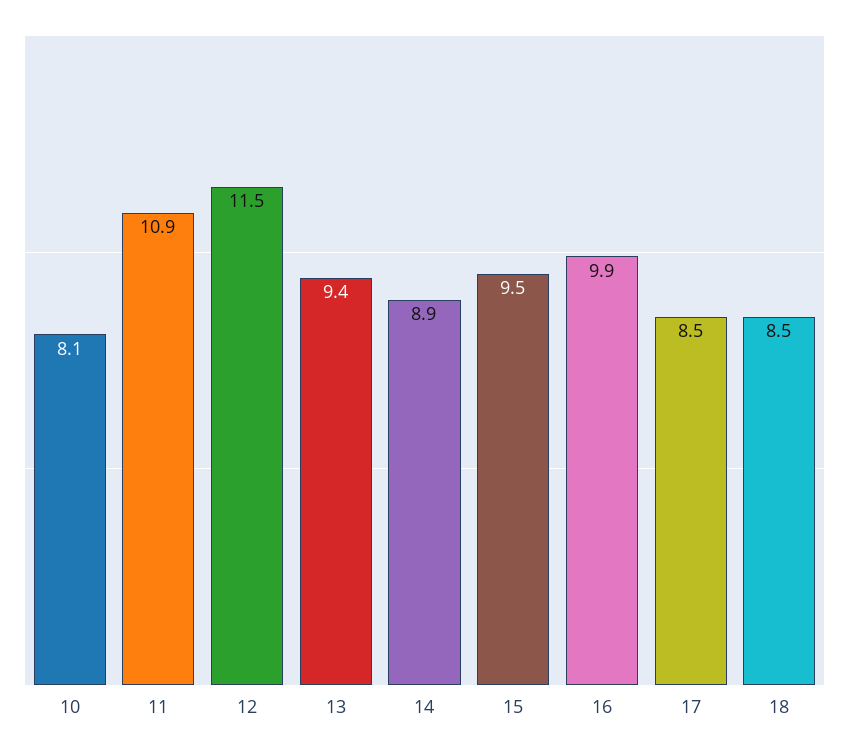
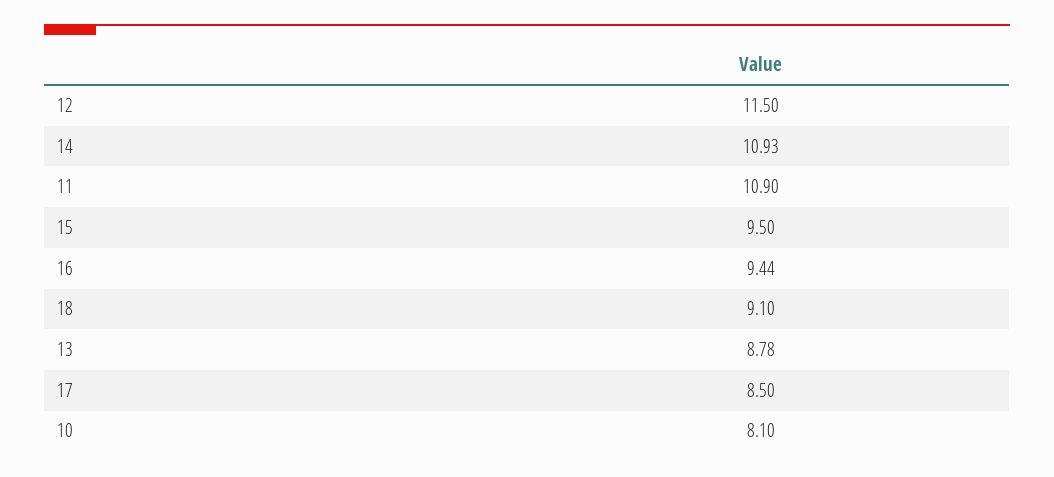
13: 9.4 -> 8.78
14: 8.9 -> 10.93
16: 9.9 -> 9.44
18: 8.5 -> 9.1

